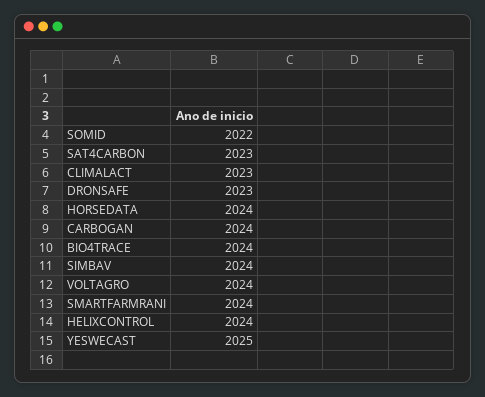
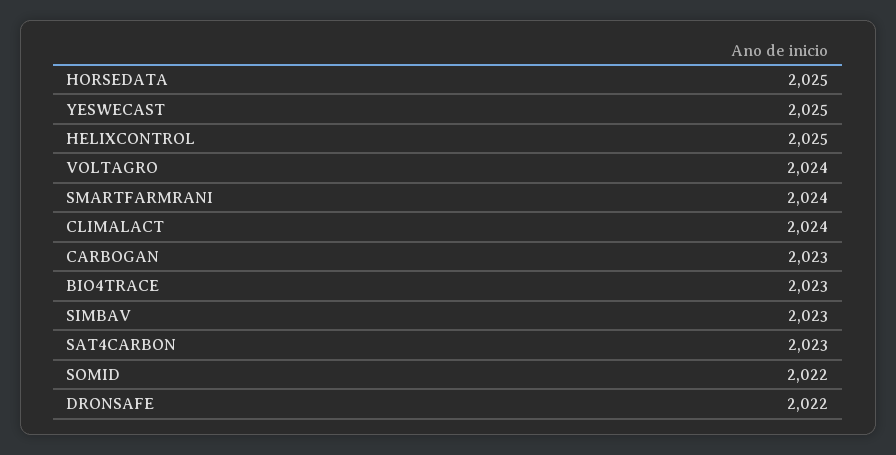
CLIMALACT: 2023 -> 2024
DRONSAFE: 2023 -> 2022
HORSEDATA: 2024 -> 2025
CARBOGAN: 2024 -> 2023
BIO4TRACE: 2024 -> 2023
SIMBAV: 2024 -> 2023
HELIXCONTROL: 2024 -> 2025

